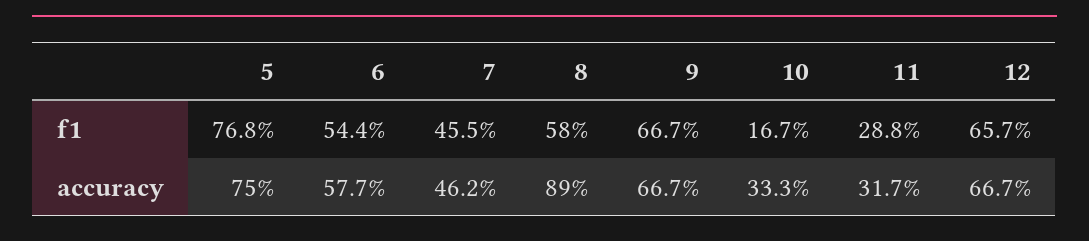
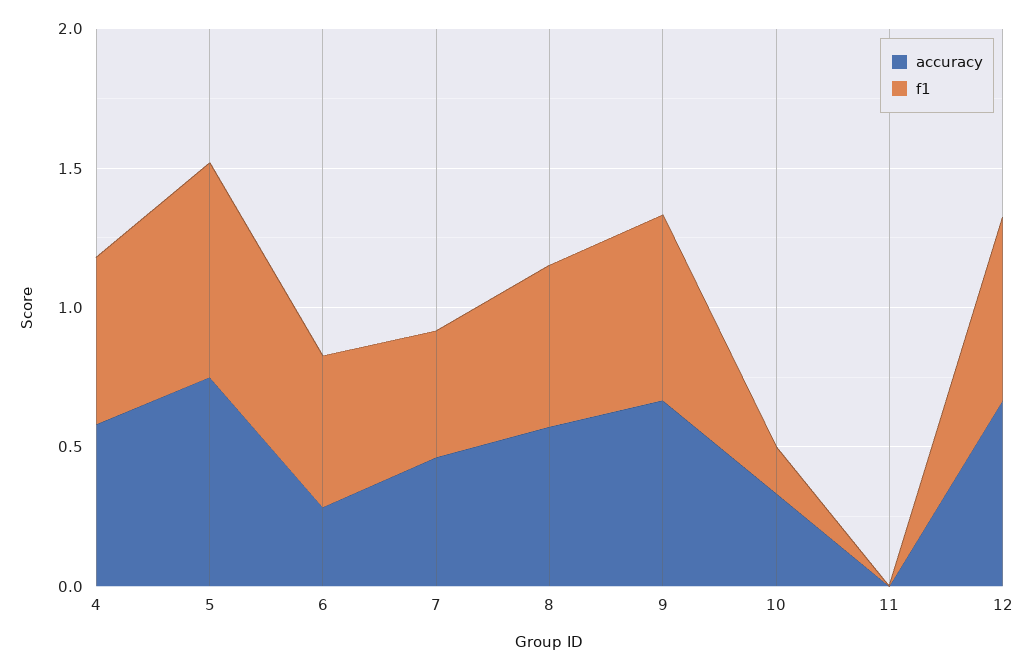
f1, 11: 0.288 -> 0
accuracy, 6: 0.577 -> 0.3
accuracy, 8: 0.89 -> 0.6
accuracy, 11: 0.317 -> 0
accuracy, 4: none -> 0.6
f1, 4: none -> 0.6

